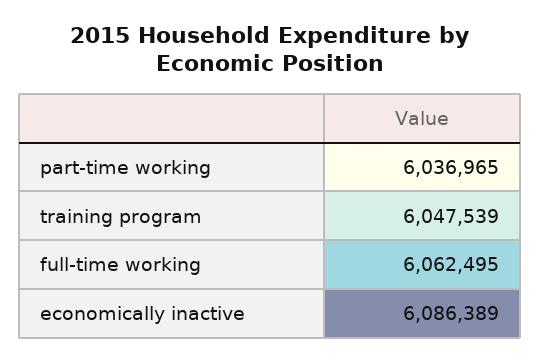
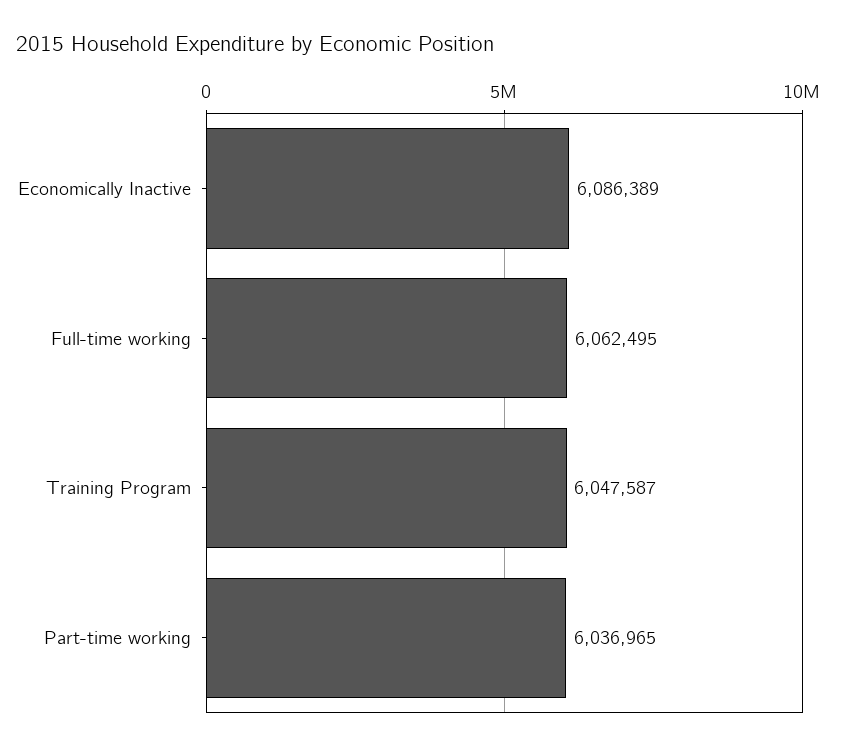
training program: 6047539 -> 6047587

